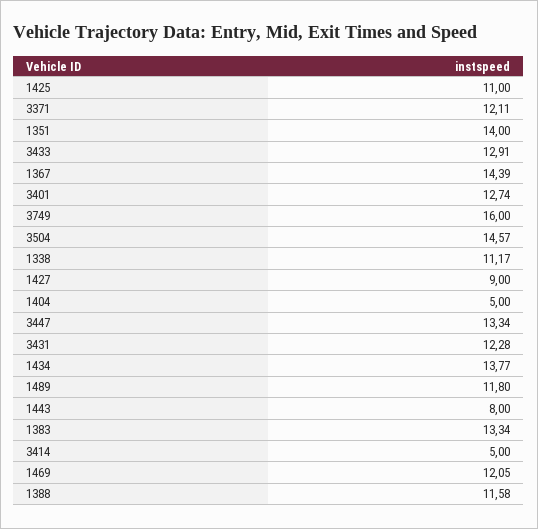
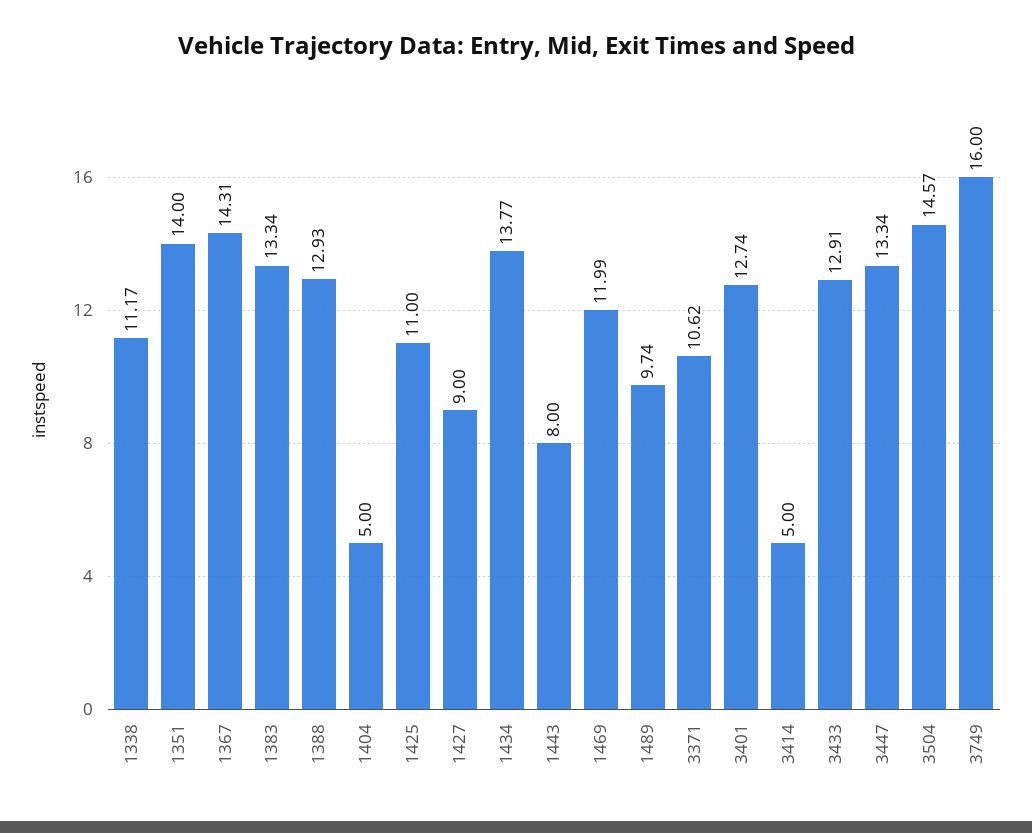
3371: 12.11 -> 10.62
1367: 14.39 -> 14.31
3431: 12.28 -> none
1489: 11.8 -> 9.74
1469: 12.05 -> 11.99
1388: 11.58 -> 12.93

